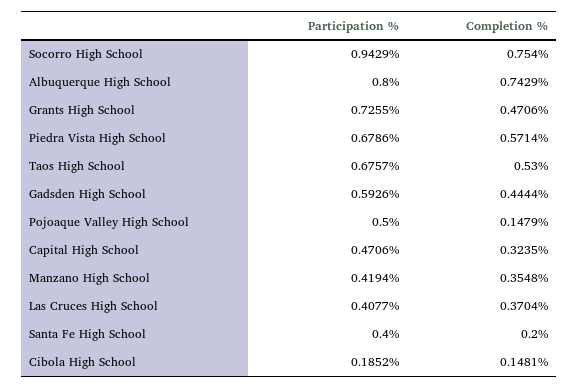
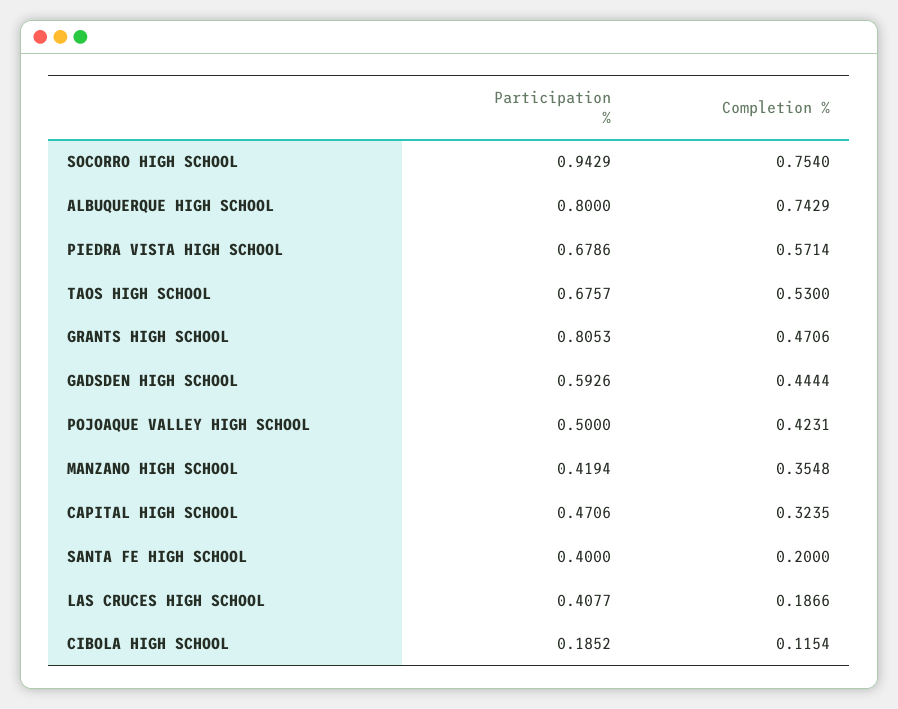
Participation %, Grants High School: 0.7255 -> 0.8053
Completion %, Pojoaque Valley High School: 0.1479 -> 0.4231
Completion %, Las Cruces High School: 0.3704 -> 0.1866
Completion %, Cibola High School: 0.1481 -> 0.1154

